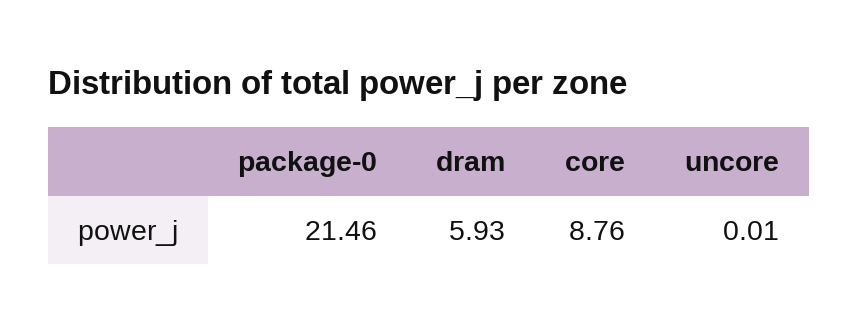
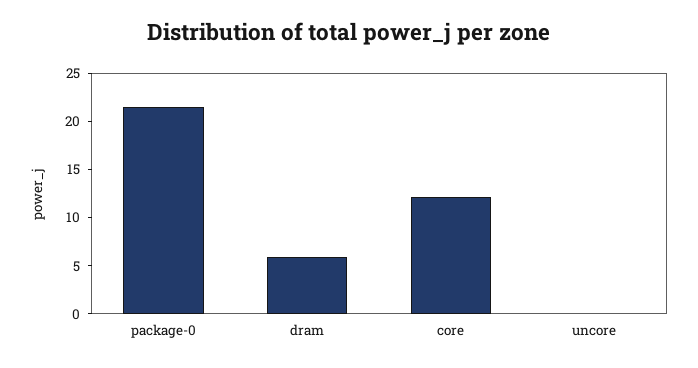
core: 8.76 -> 12

